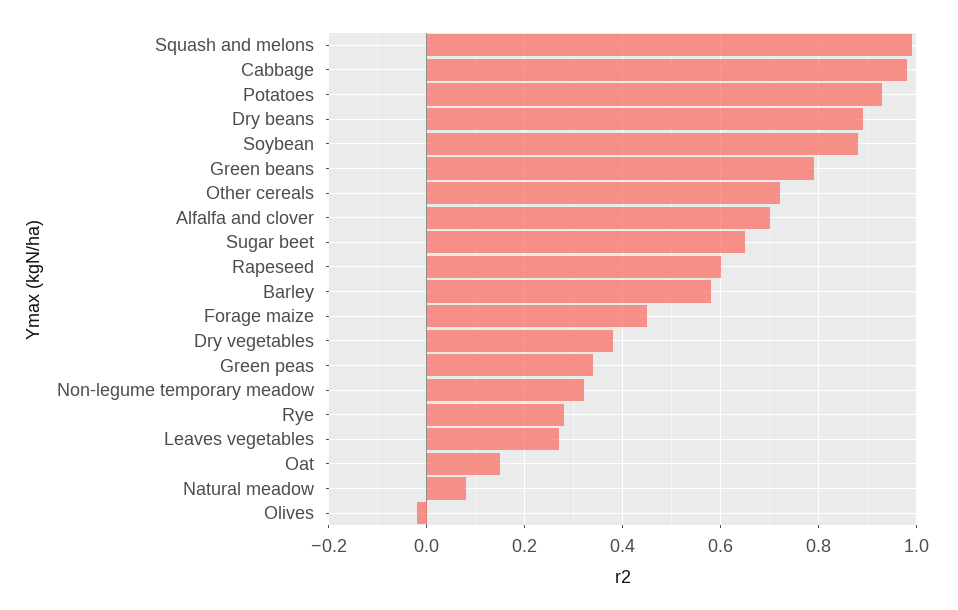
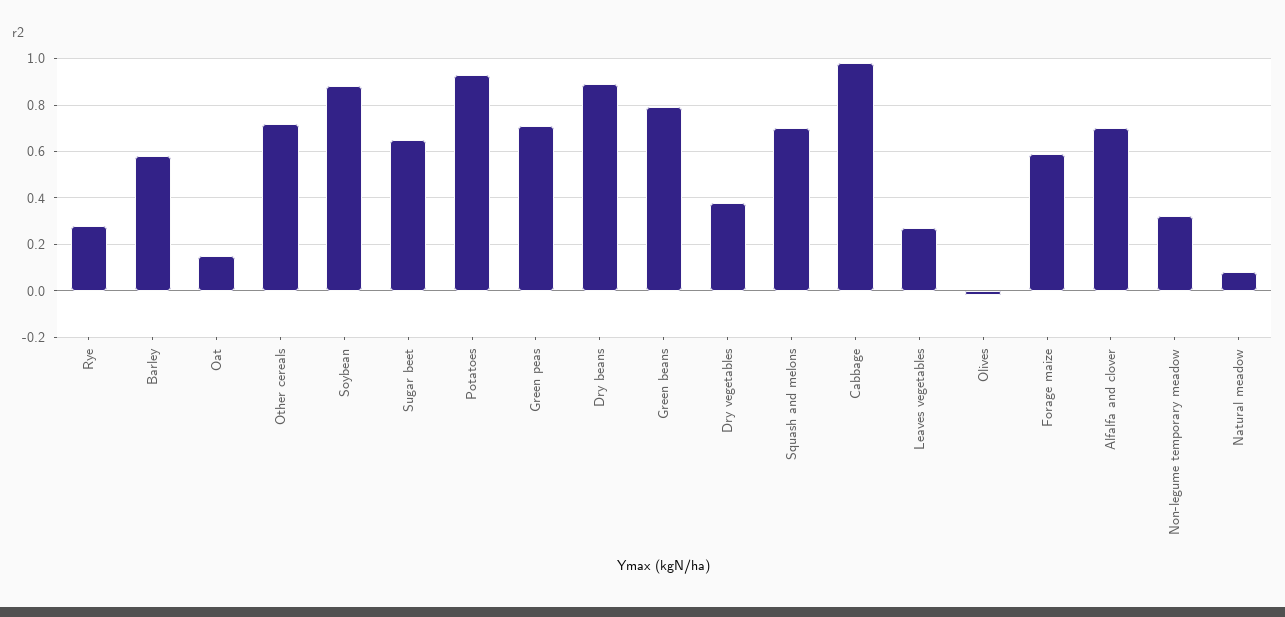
Squash and melons: 1 -> 0.7
Rapeseed: 0.6 -> none
Forage maize: 0.45 -> 0.6
Green peas: 0.35 -> 0.7

